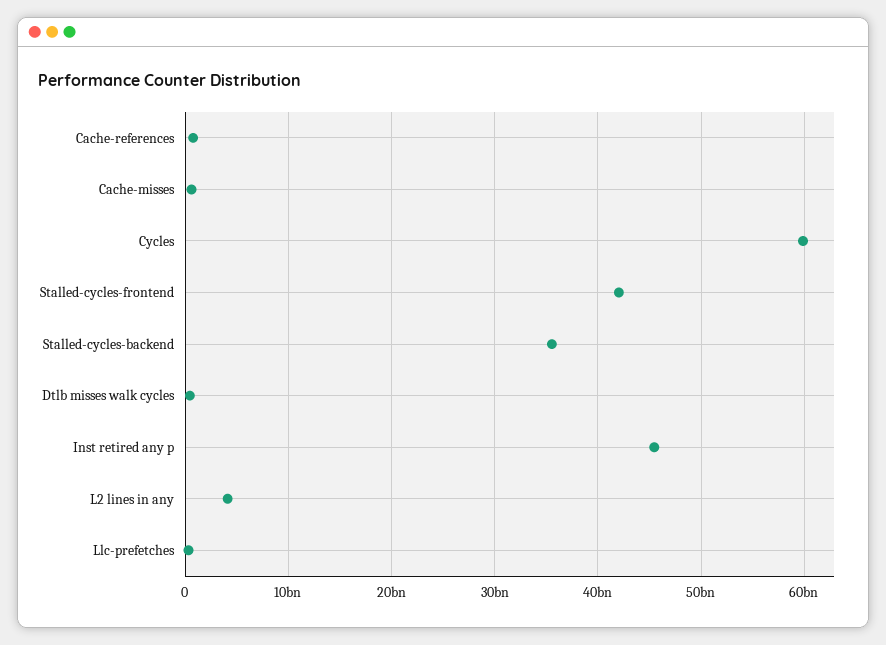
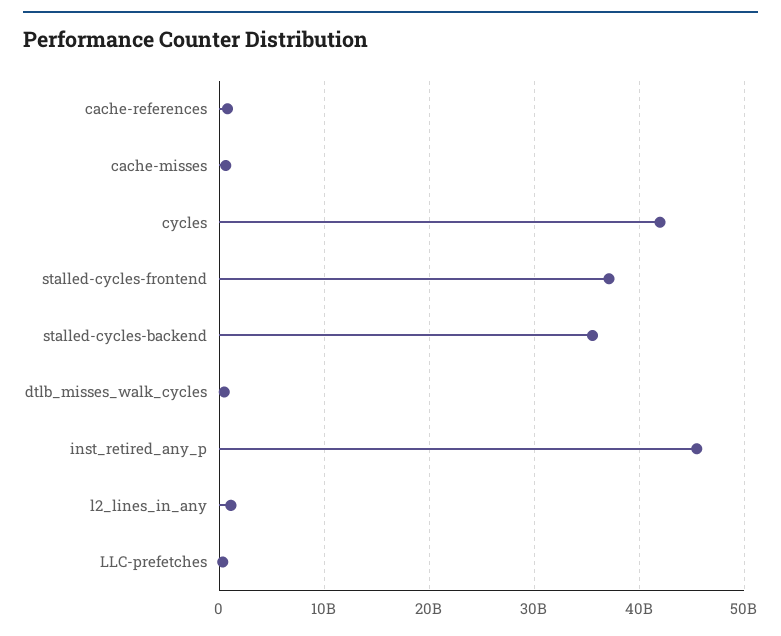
Cycles: 60000000000 -> 42000000000
Stalled-cycles-frontend: 42000000000 -> 37000000000
L2 lines in any: 4000000000 -> 1000000000

